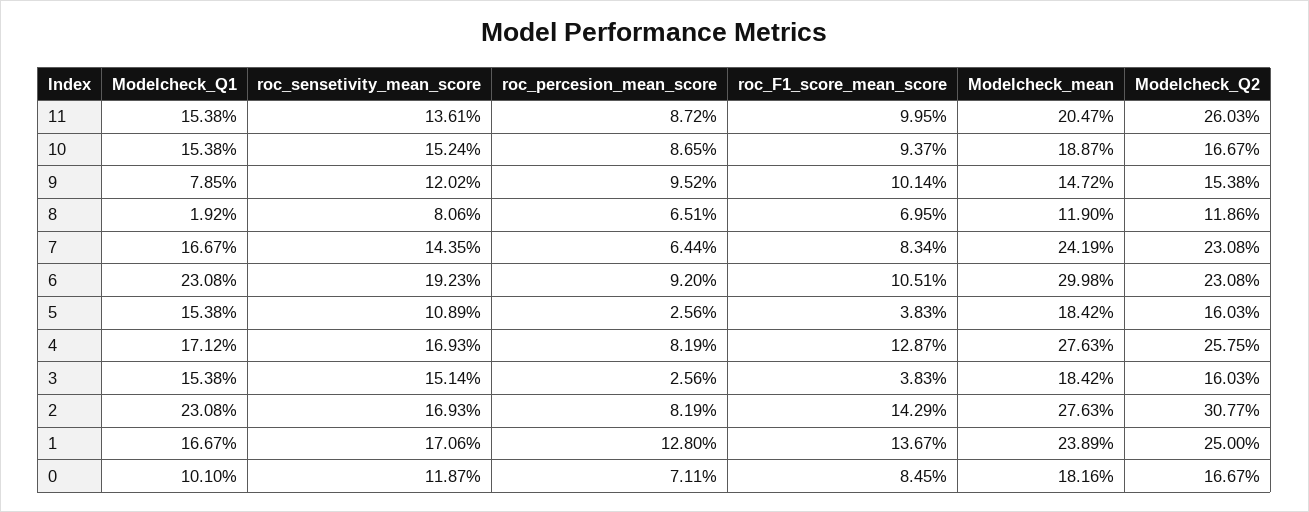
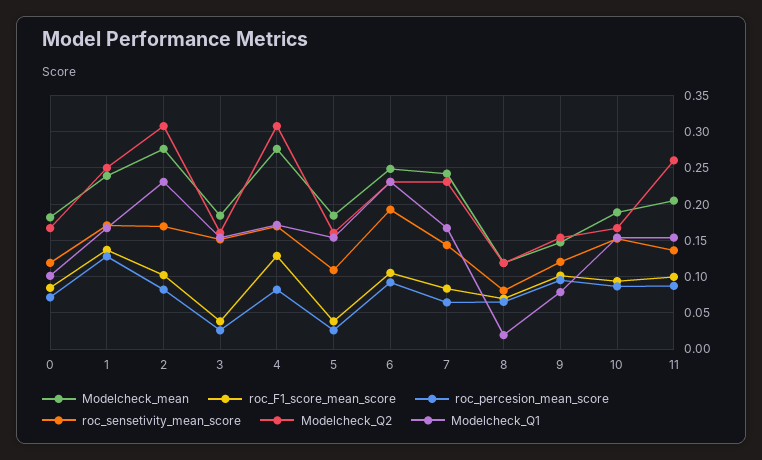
Modelcheck_mean, 6: 0.2998 -> 0.25
Modelcheck_Q2, 4: 0.2575 -> 0.31
roc_F1_score_mean_score, 2: 0.1429 -> 0.1

